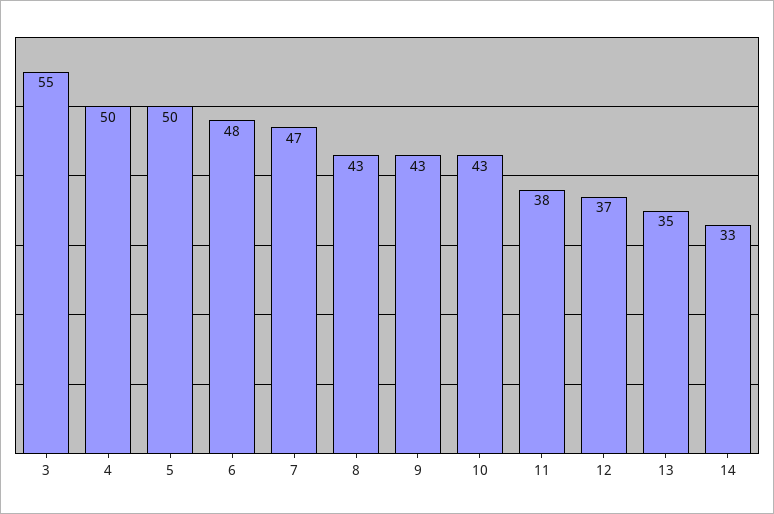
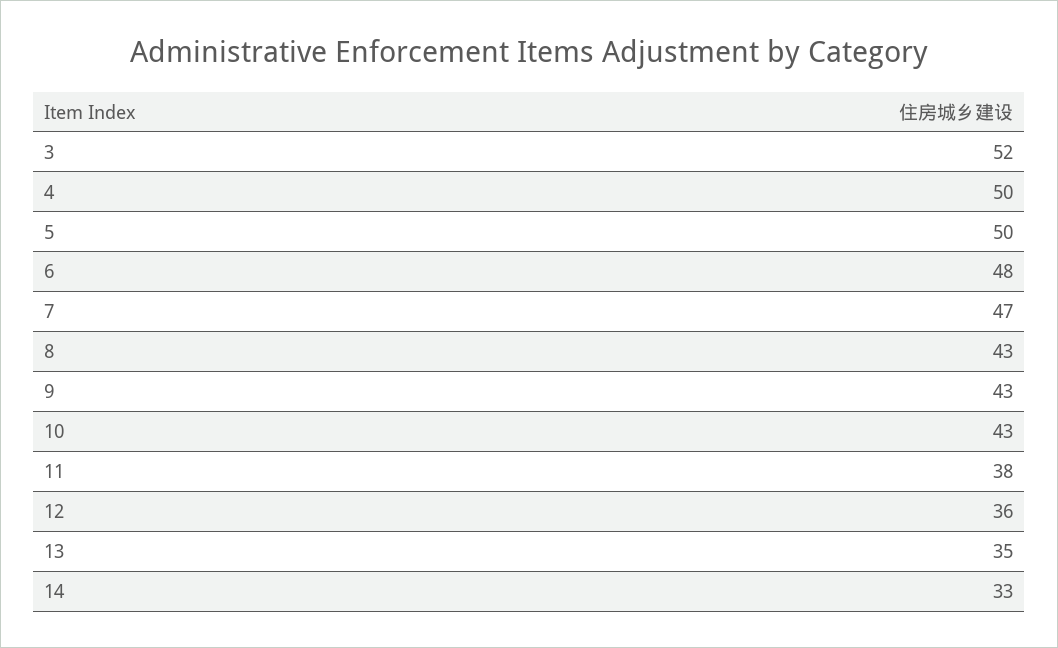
3: 55 -> 52
12: 37 -> 36

